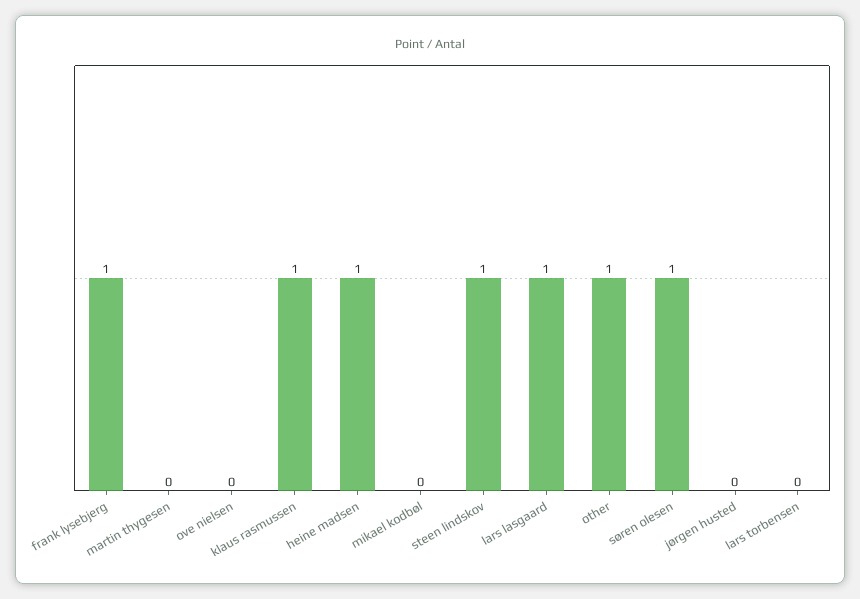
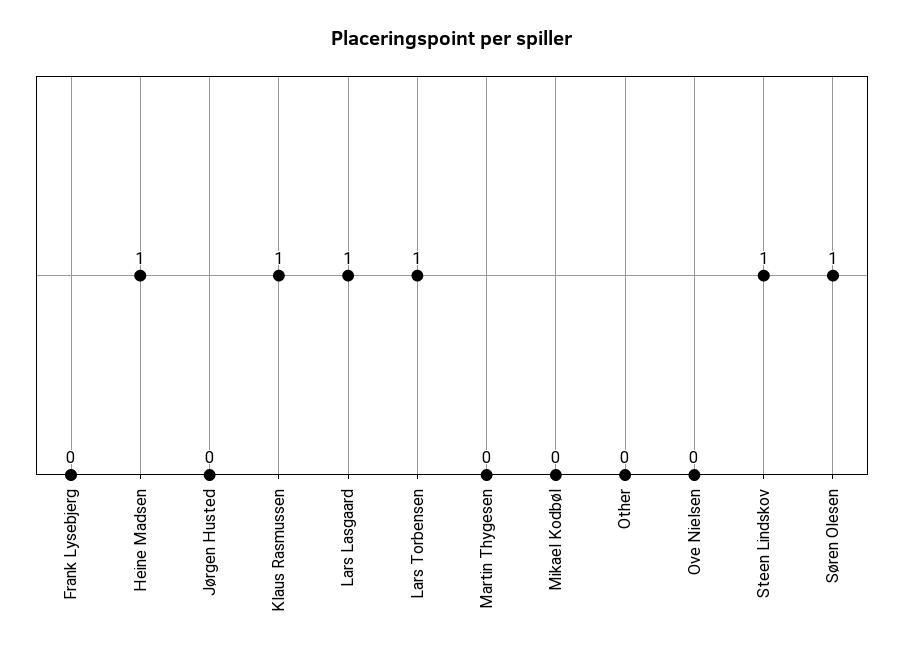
frank lysebjerg: 1 -> 0
other: 1 -> 0
lars torbensen: 0 -> 1

